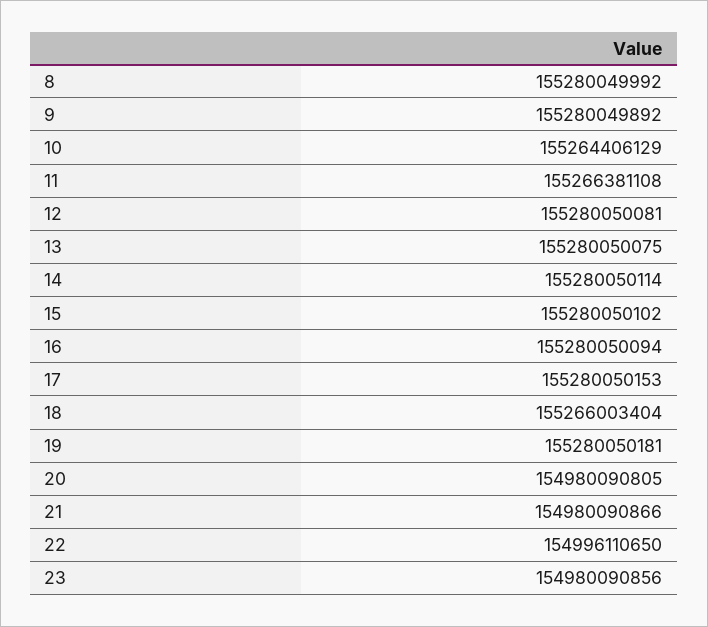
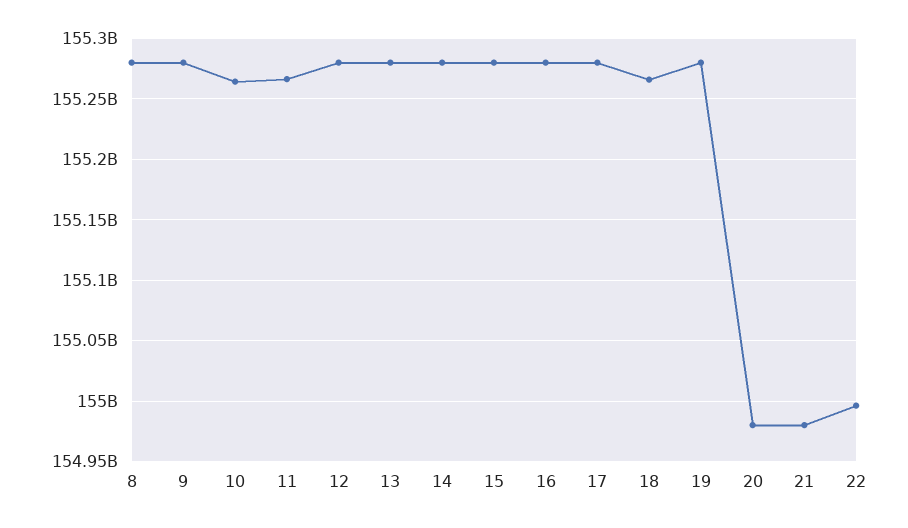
23: 154980090856 -> none

